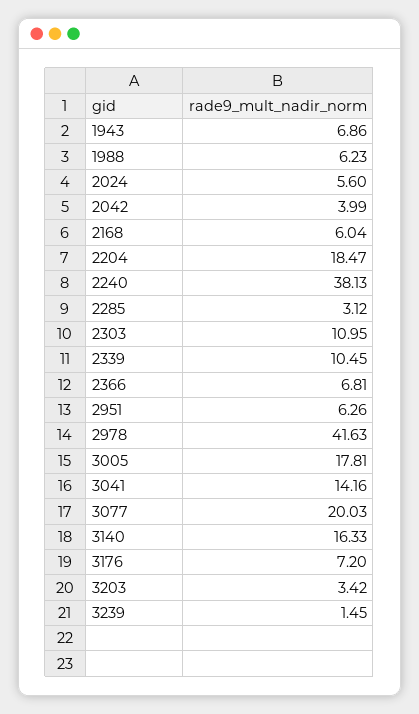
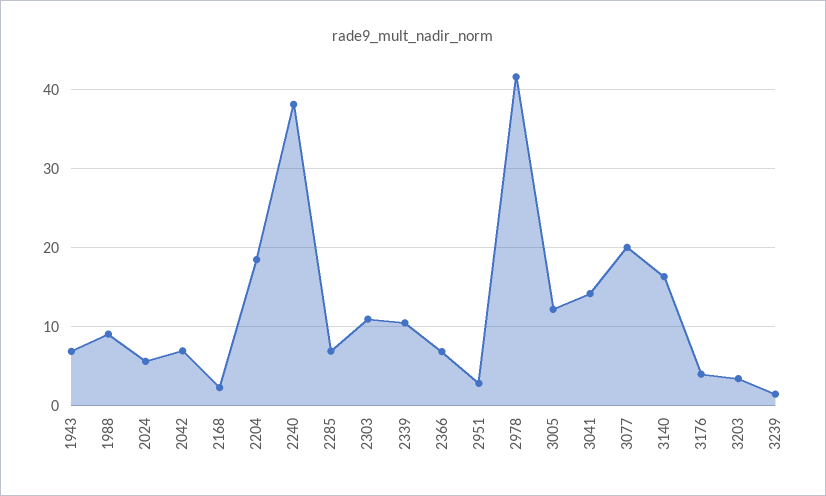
1988: 6.23 -> 9
2042: 3.99 -> 7
2168: 6.04 -> 2
2285: 3.12 -> 7
2951: 6.26 -> 3
3005: 17.81 -> 12
3176: 7.2 -> 4

